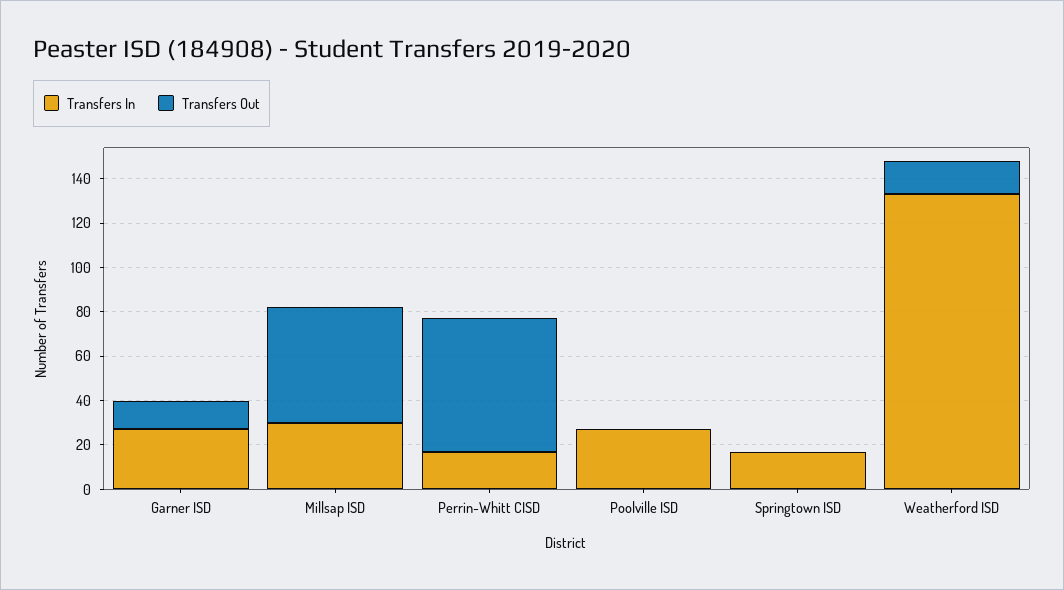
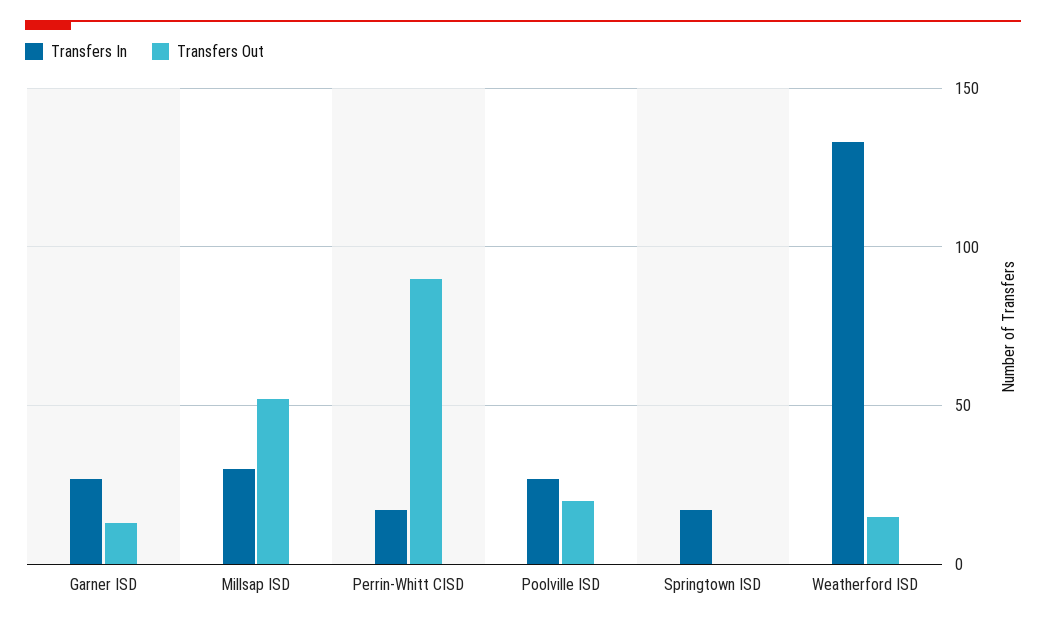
Transfers Out, Perrin-Whitt CISD: 60 -> 90
Transfers Out, Poolville ISD: 0 -> 20

